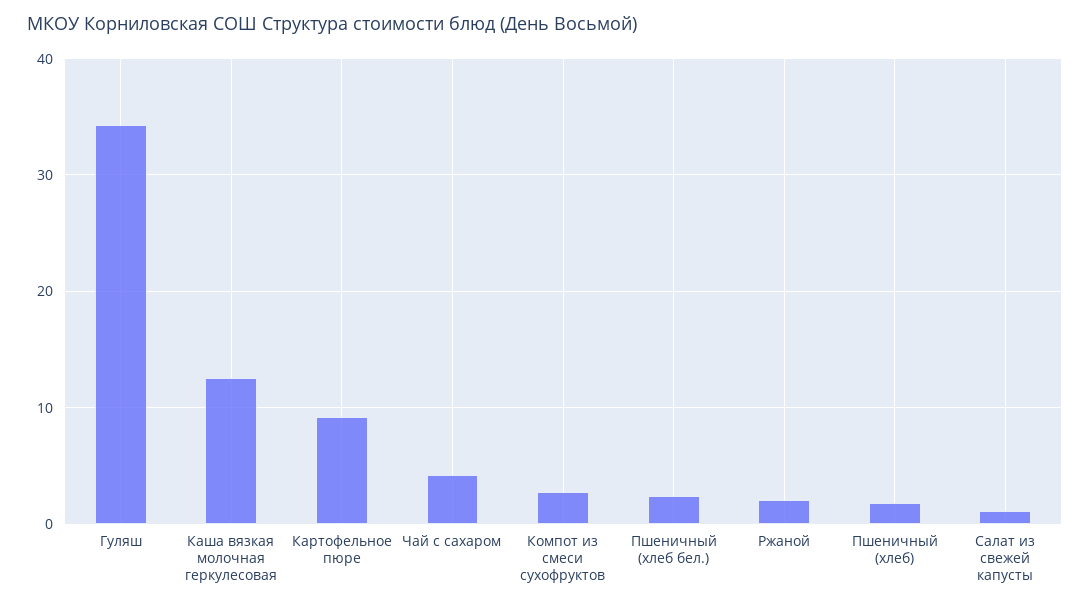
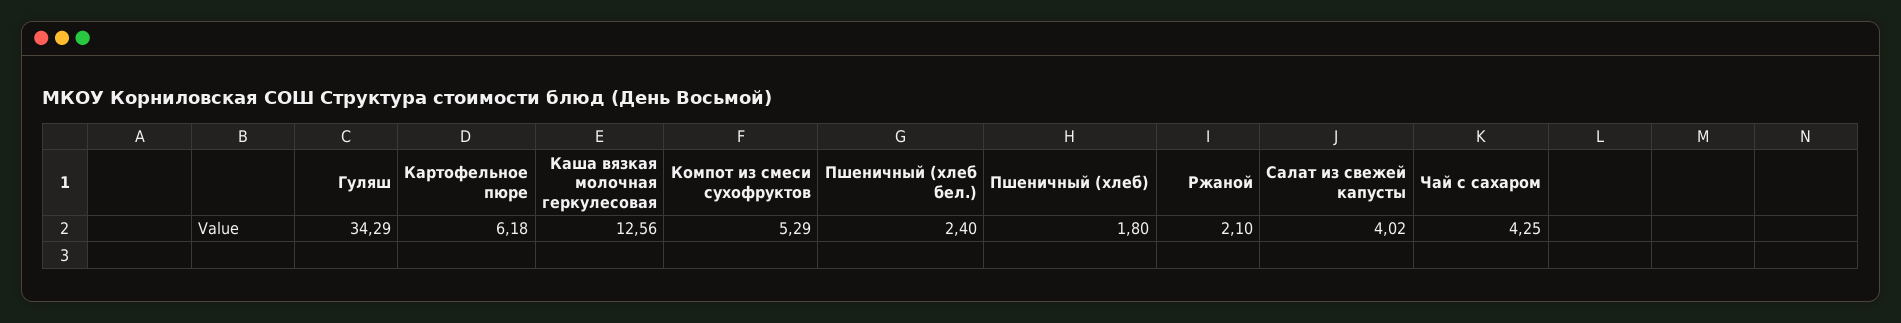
Картофельное пюре: 9 -> 6.18
Компот из смеси сухофруктов: 3 -> 5.29
Салат из свежей капусты: 1 -> 4.02

